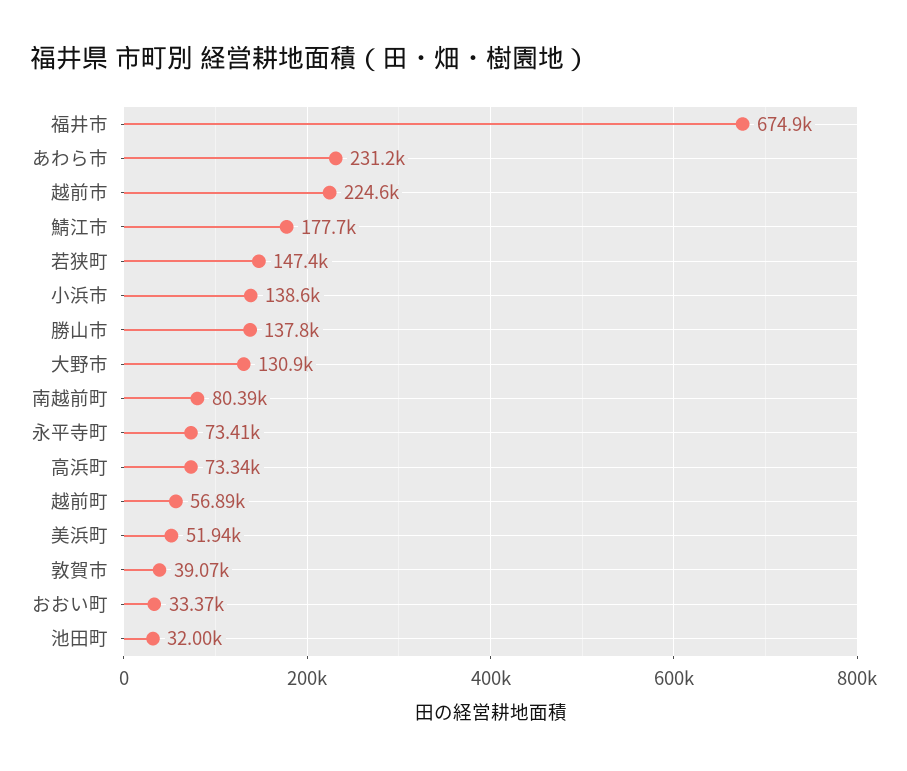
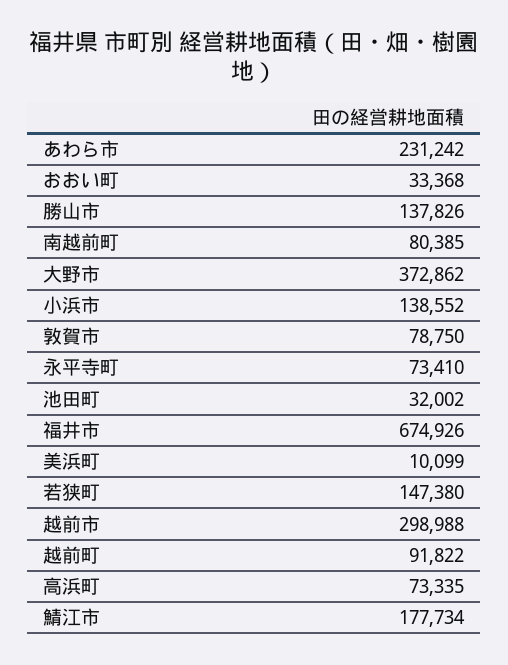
越前市: 224600 -> 298988
大野市: 130900 -> 372862
越前町: 56890 -> 91822
美浜町: 51940 -> 10099
敦賀市: 39070 -> 78750

